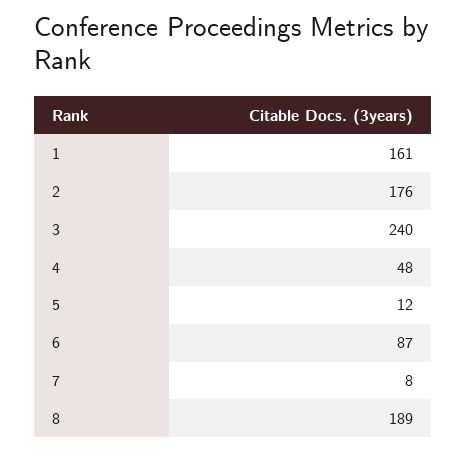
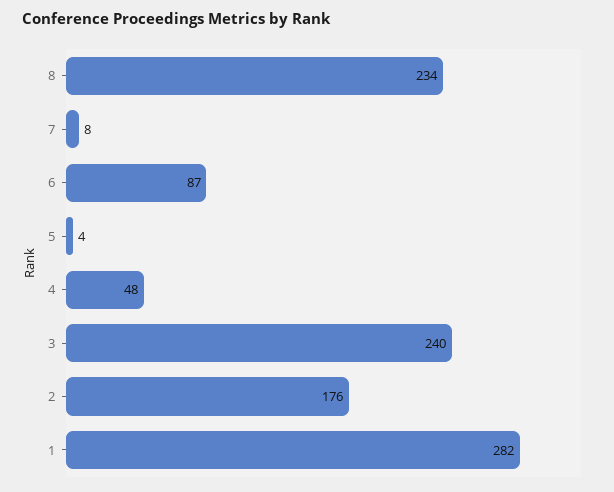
1: 161 -> 282
5: 12 -> 4
8: 189 -> 234

